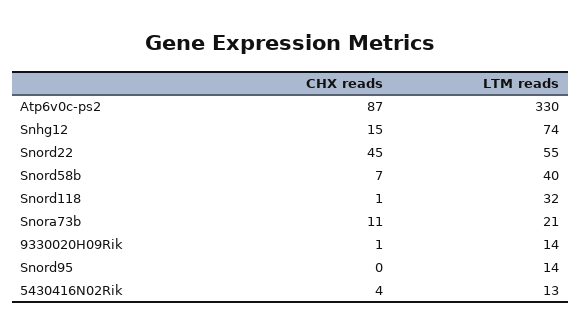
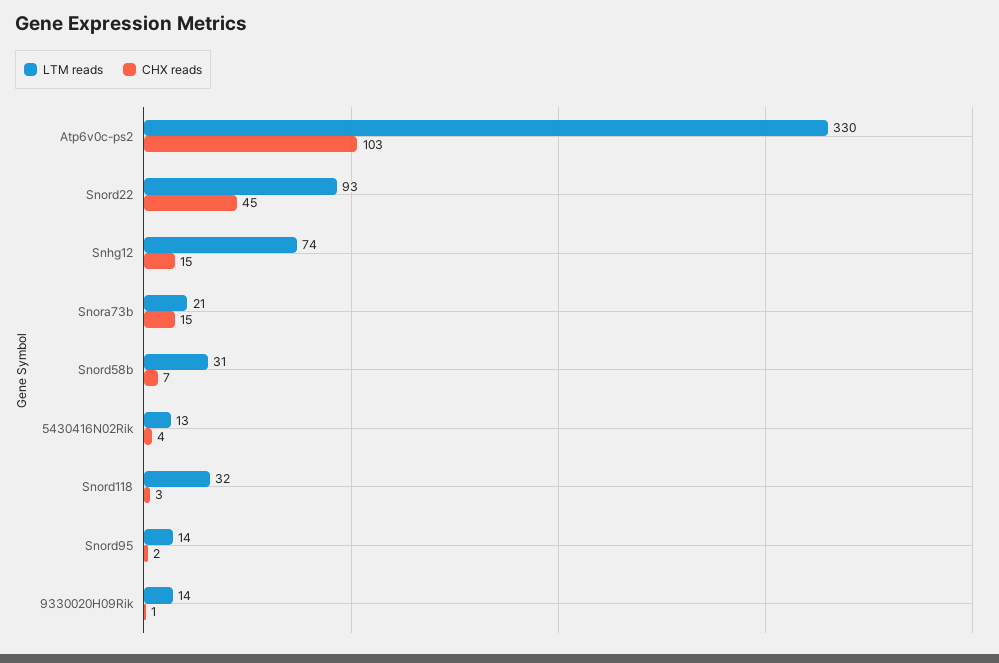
CHX reads, Atp6v0c-ps2: 87 -> 103
LTM reads, Snord22: 55 -> 93
LTM reads, Snord58b: 40 -> 31
CHX reads, Snord118: 1 -> 3
CHX reads, Snora73b: 11 -> 15
CHX reads, Snord95: 0 -> 2

